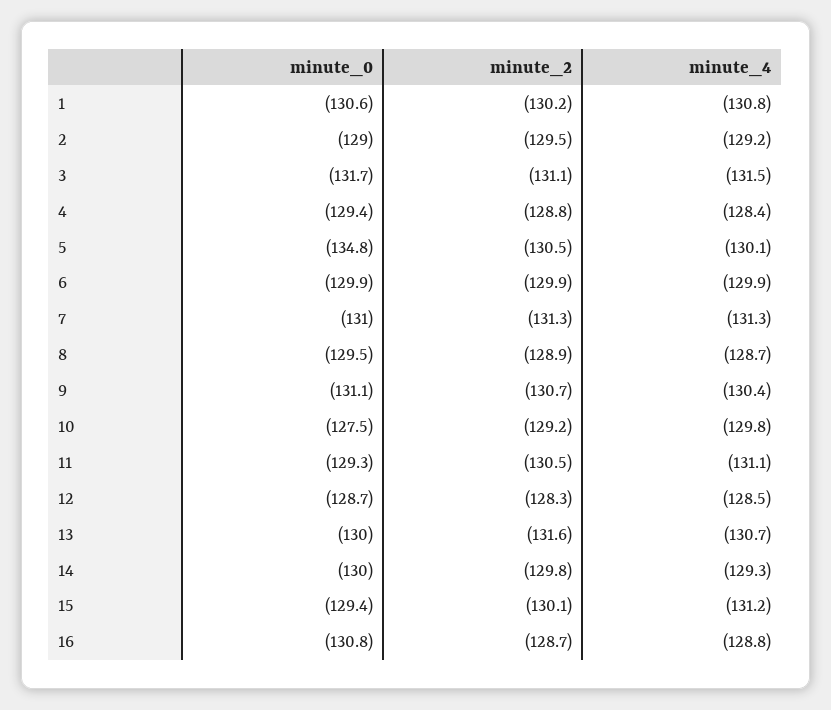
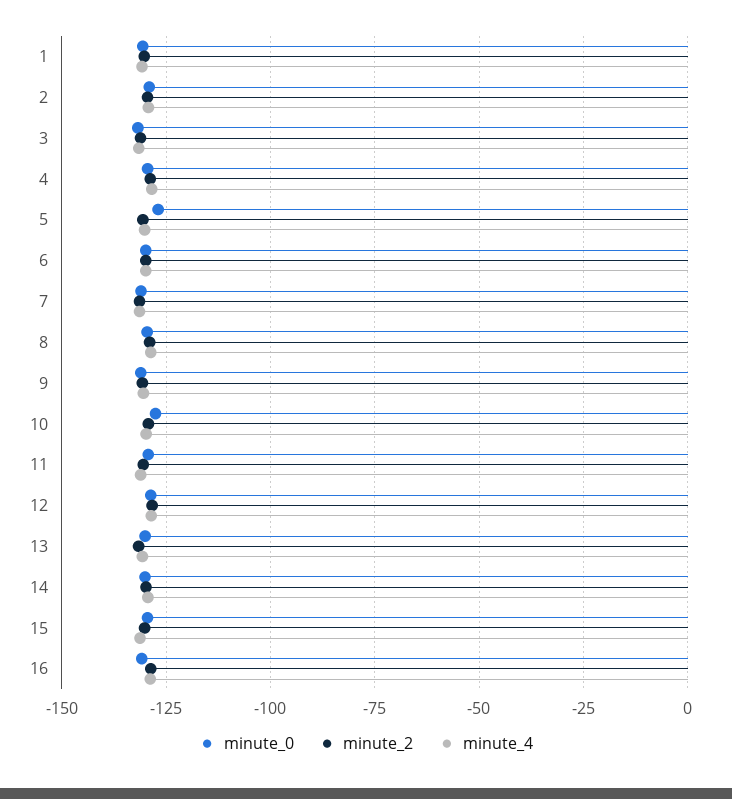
minute_0, 5: -134.8 -> -127.5

